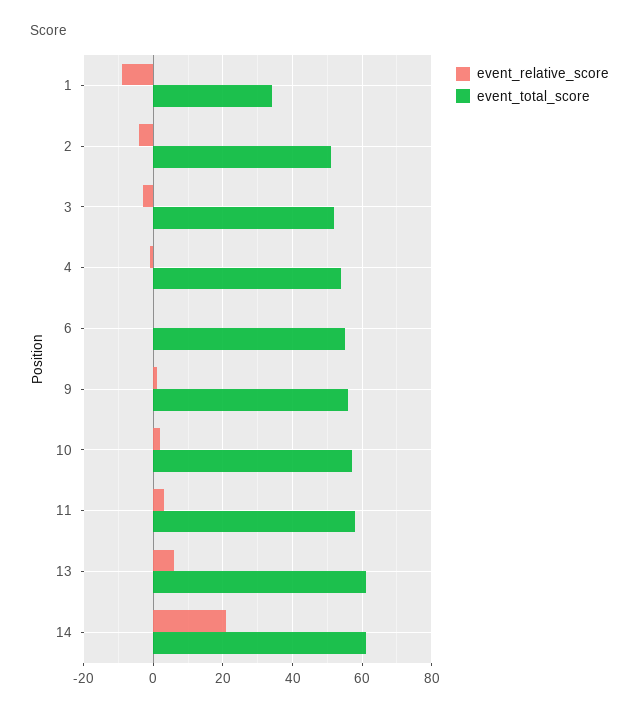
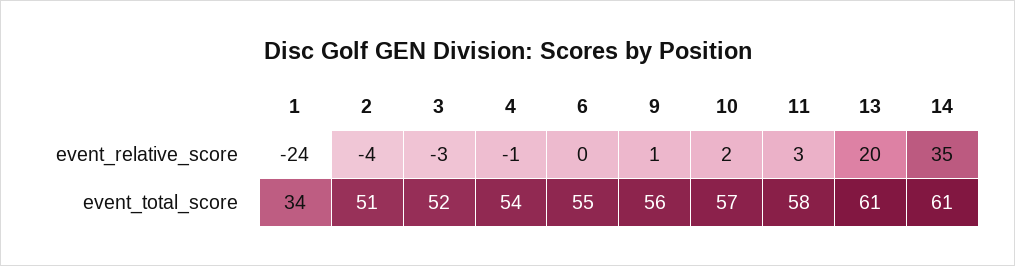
event_relative_score, 1: -10 -> -24
event_relative_score, 13: 5 -> 20
event_relative_score, 14: 20 -> 35

